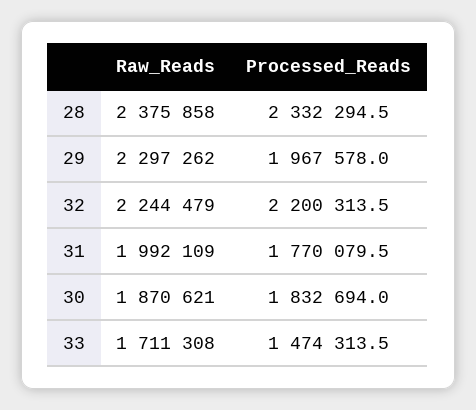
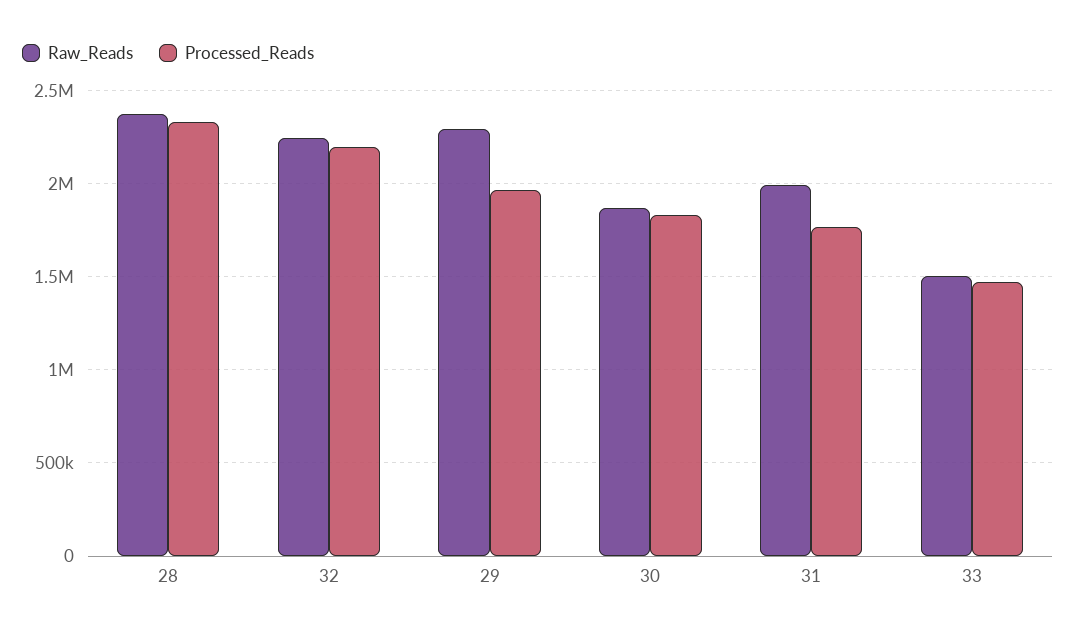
Raw_Reads, 33: 1711308 -> 1500000

